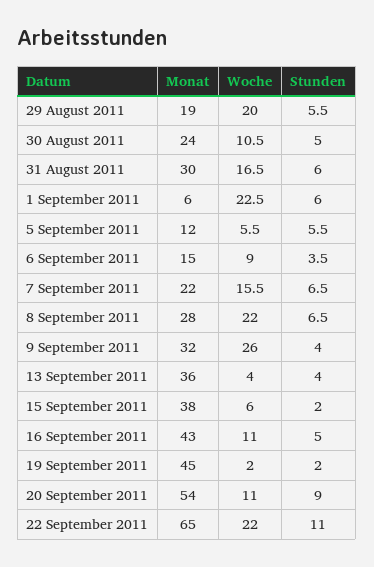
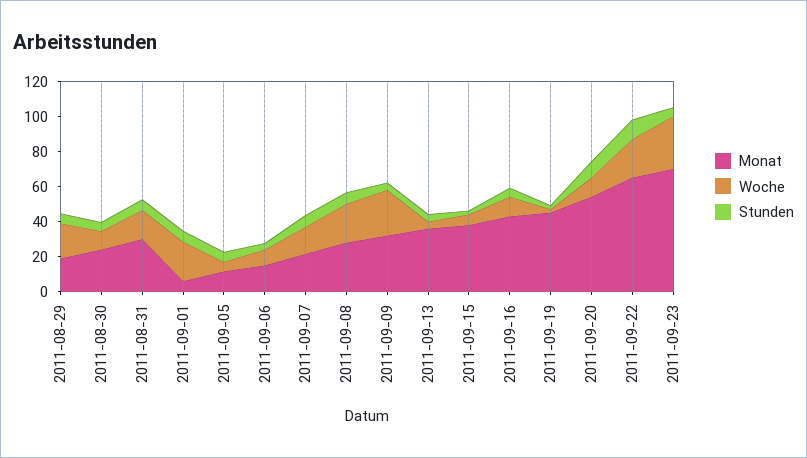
Monat, 2011-09-23: none -> 70
Woche, 2011-09-23: none -> 30
Stunden, 2011-09-23: none -> 5

